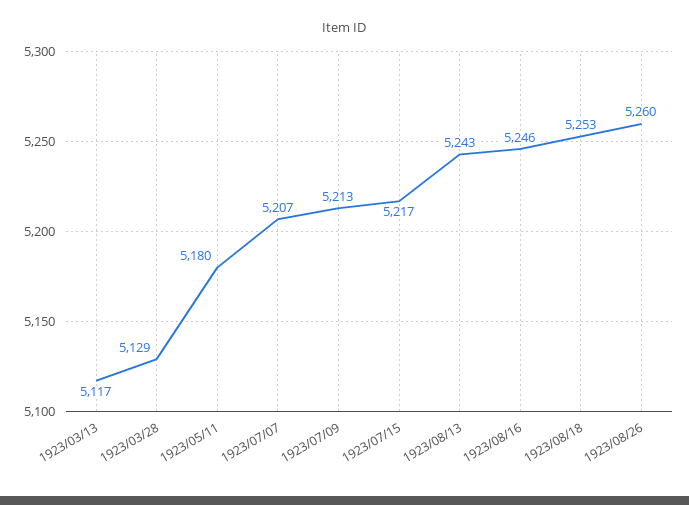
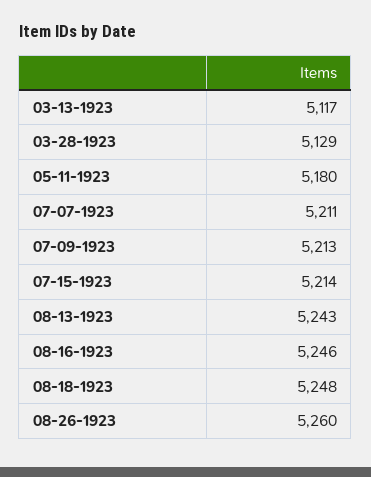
1923/07/07: 5207 -> 5211
1923/07/15: 5217 -> 5214
1923/08/18: 5253 -> 5248

